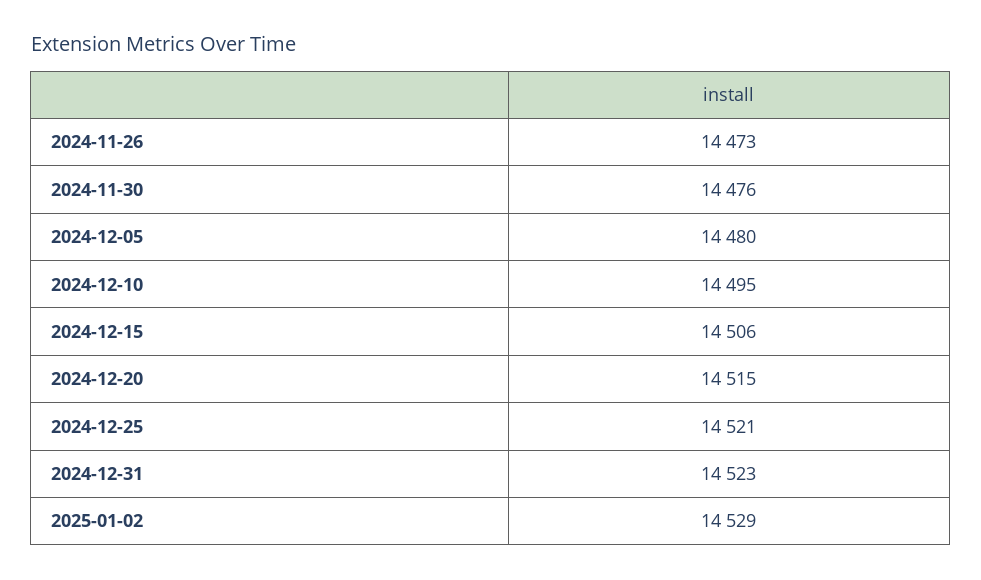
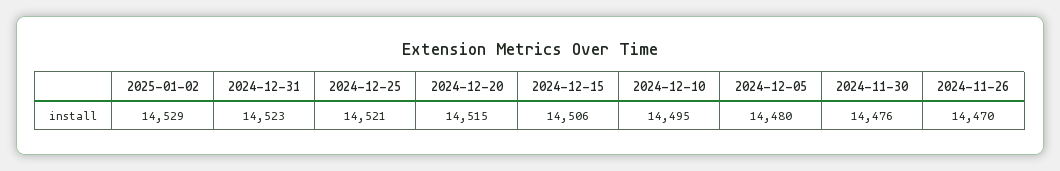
2024-11-26: 14473 -> 14470

